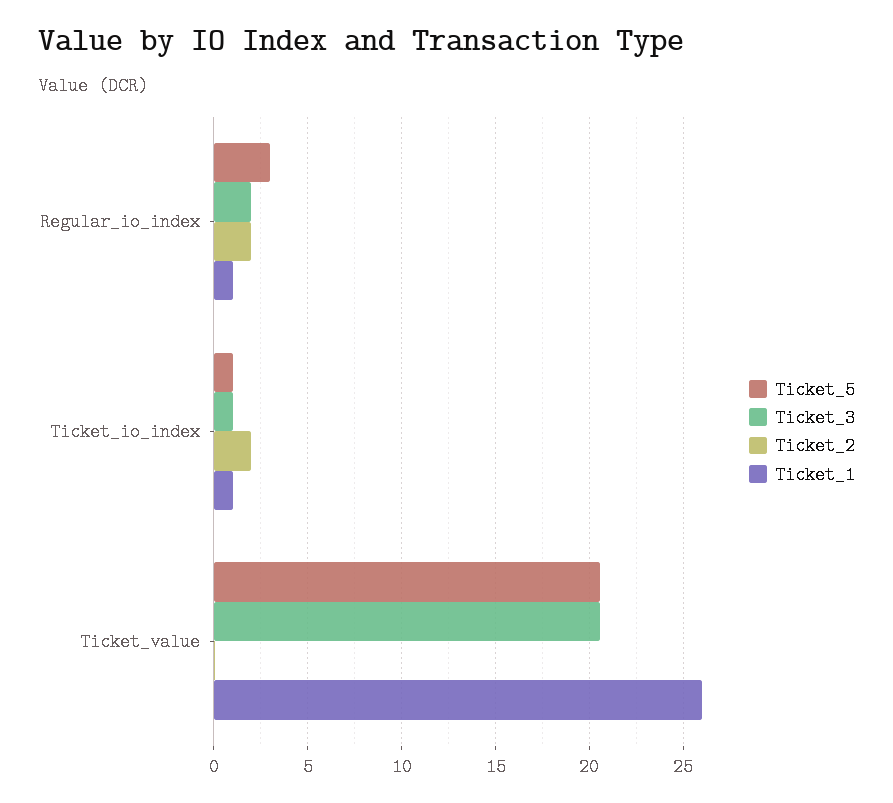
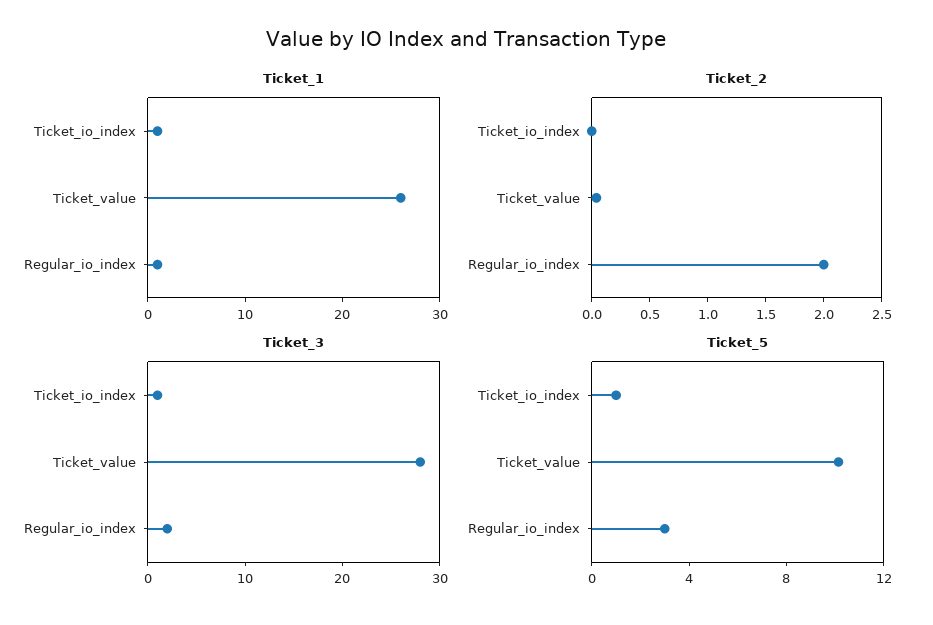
Ticket_2, Ticket_io_index: 2 -> 0
Ticket_5, Ticket_value: 20.5 -> 10
Ticket_3, Ticket_value: 20.5 -> 28

